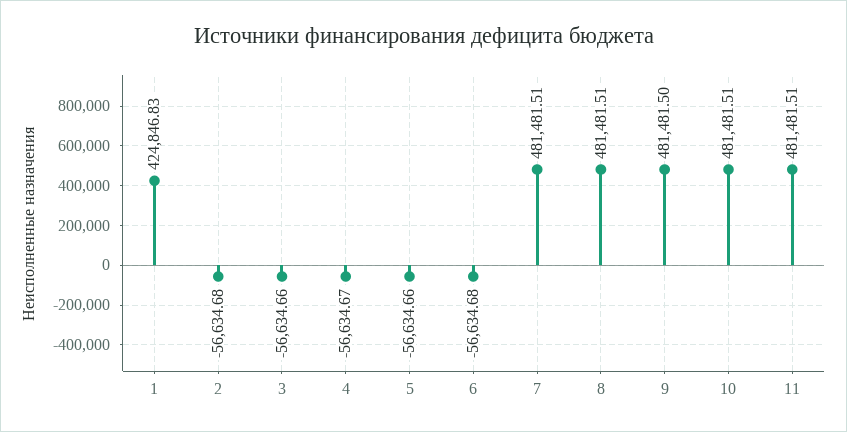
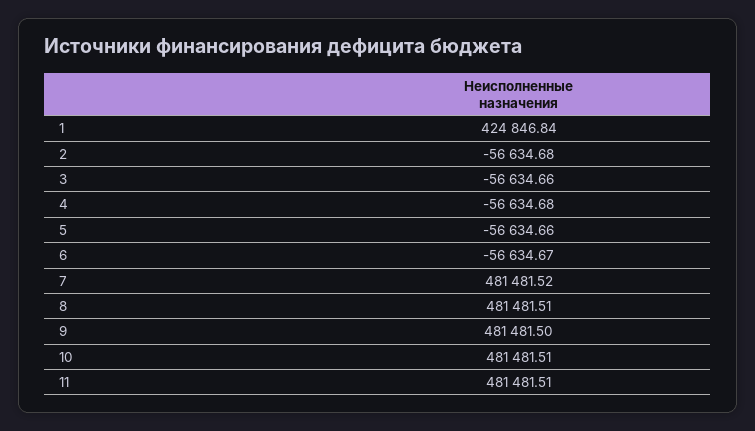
1: 424846.83 -> 424846.84
4: -56634.67 -> -56634.68
6: -56634.68 -> -56634.67
7: 481481.51 -> 481481.52

